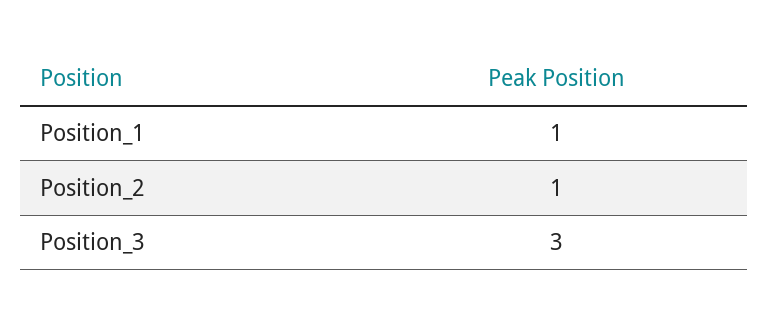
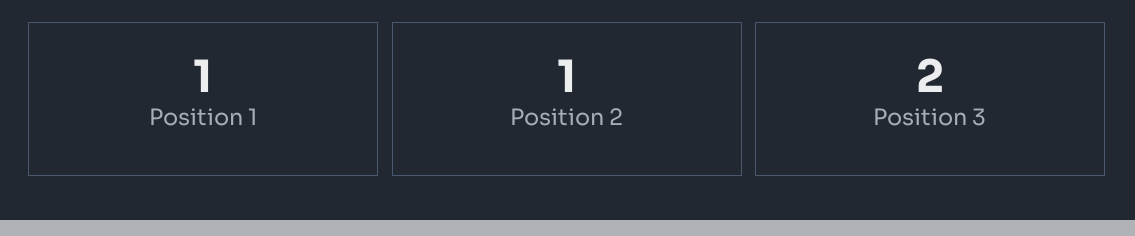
Position_3: 3 -> 2

